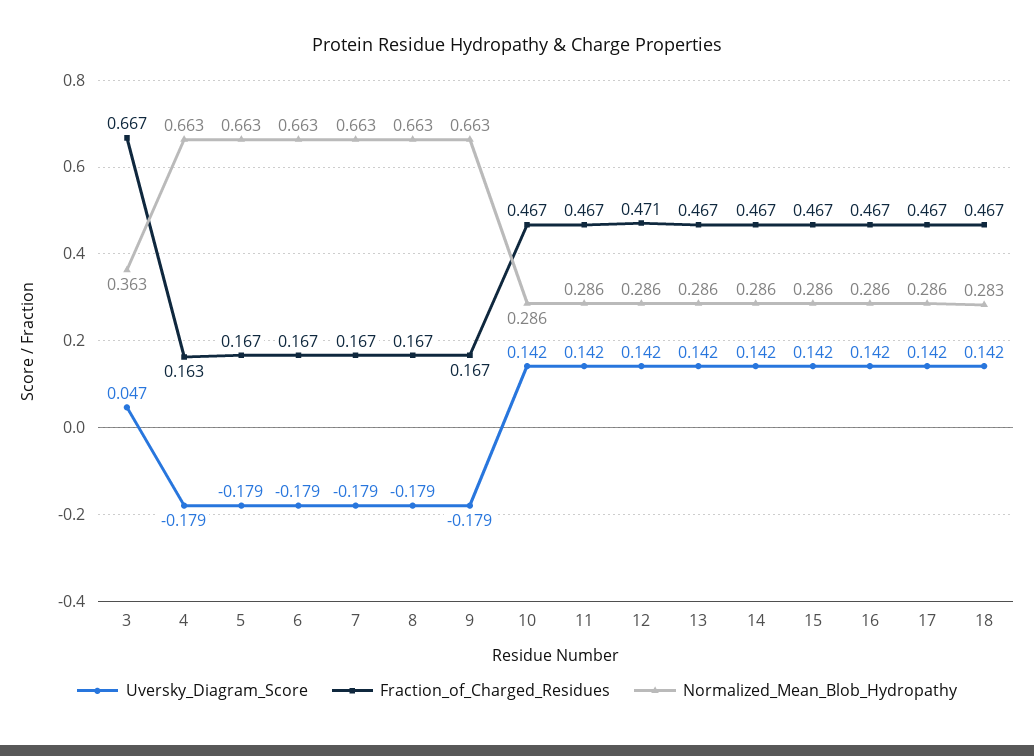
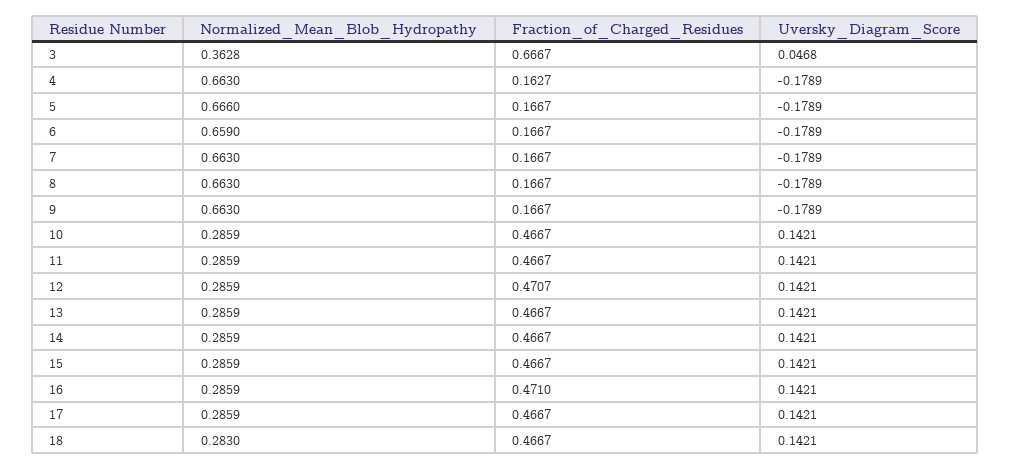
Normalized_Mean_Blob_Hydropathy, 5: 0.663 -> 0.666
Normalized_Mean_Blob_Hydropathy, 6: 0.663 -> 0.659
Fraction_of_Charged_Residues, 16: 0.467 -> 0.471

